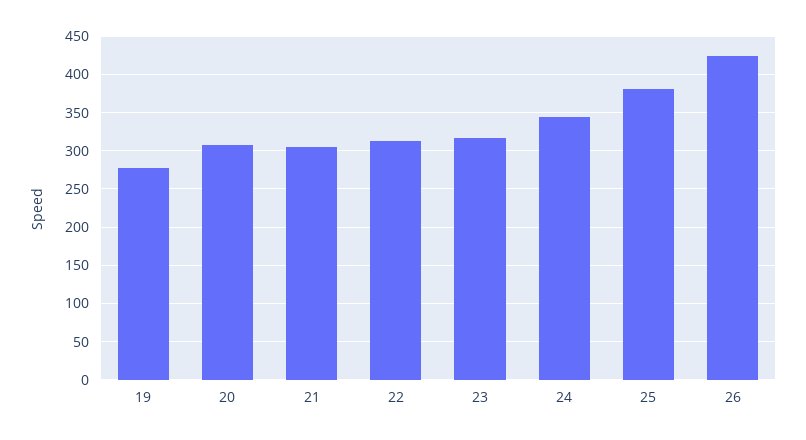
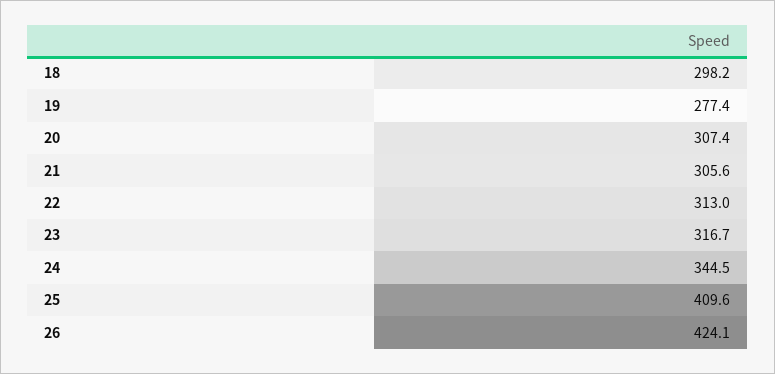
25: 380 -> 409.6
18: none -> 298.2

